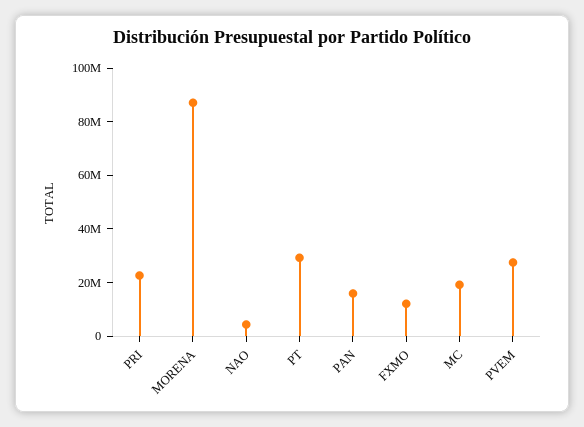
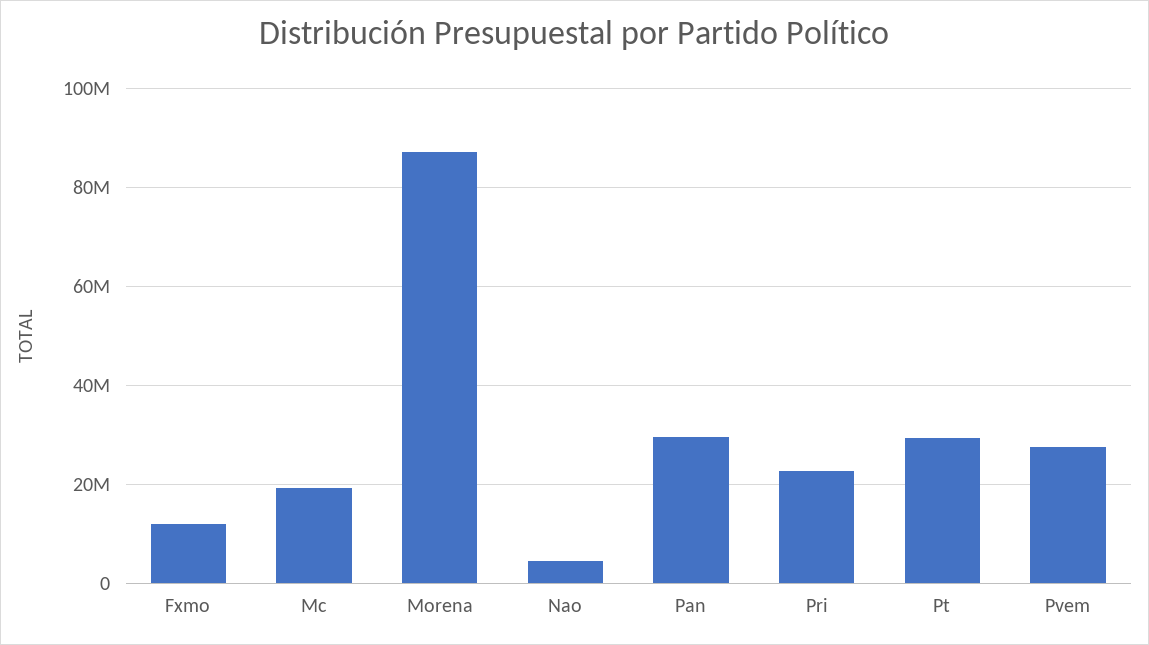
PAN: 15000000 -> 30000000

